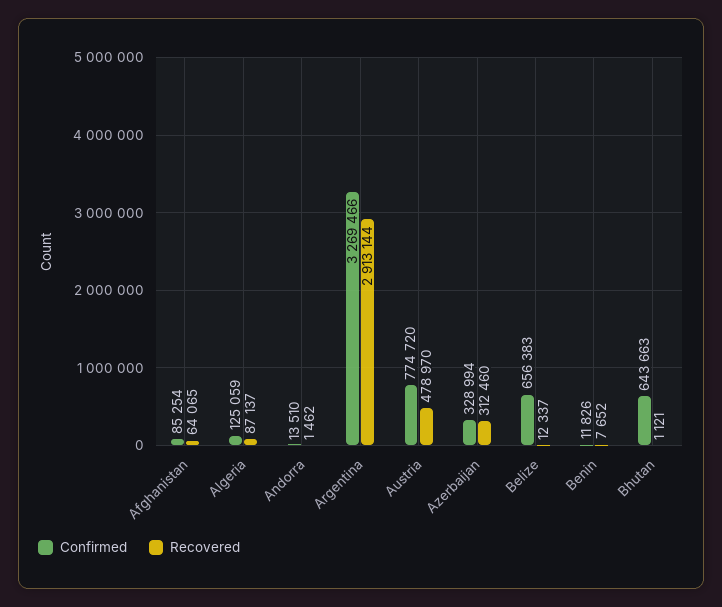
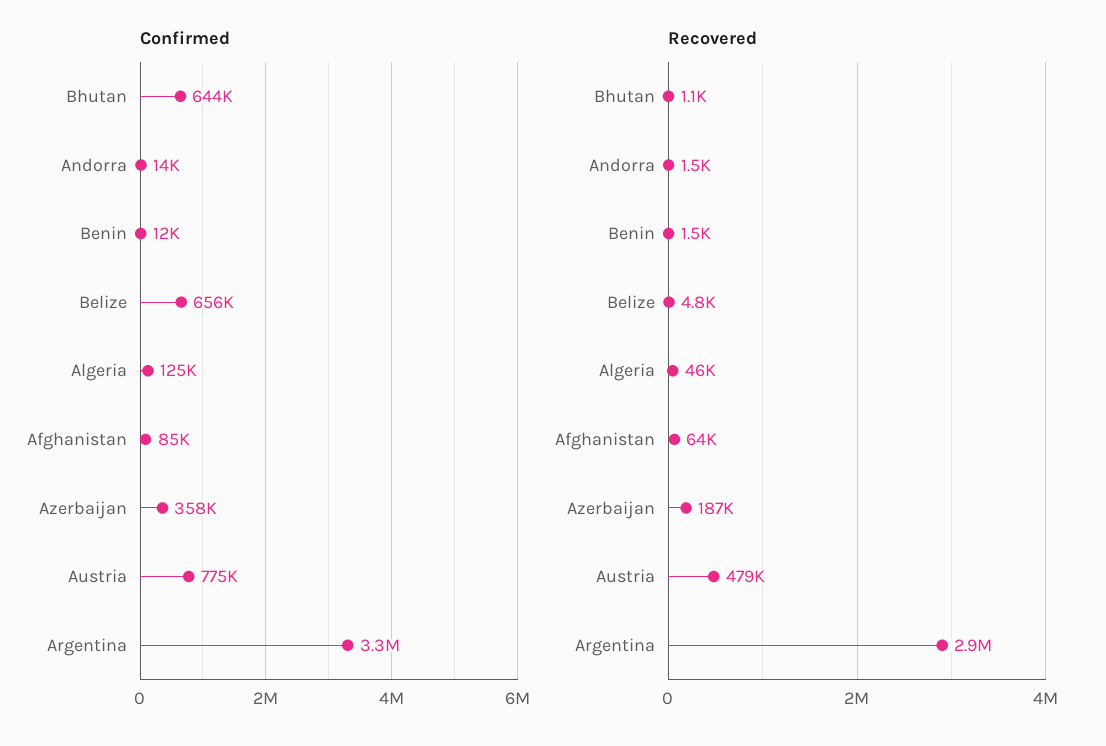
Recovered, Algeria: 87137 -> 46000
Confirmed, Azerbaijan: 328994 -> 358000
Recovered, Azerbaijan: 312460 -> 187000
Recovered, Belize: 12337 -> 4800
Recovered, Benin: 7652 -> 1500

